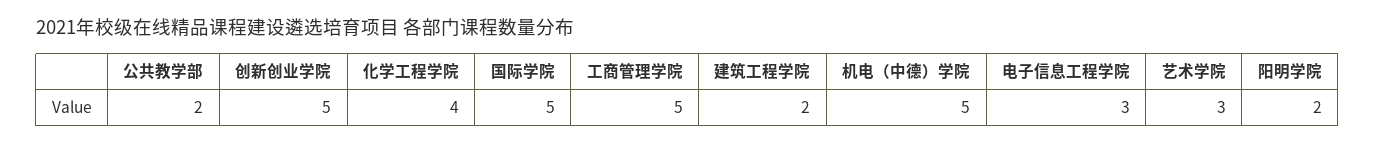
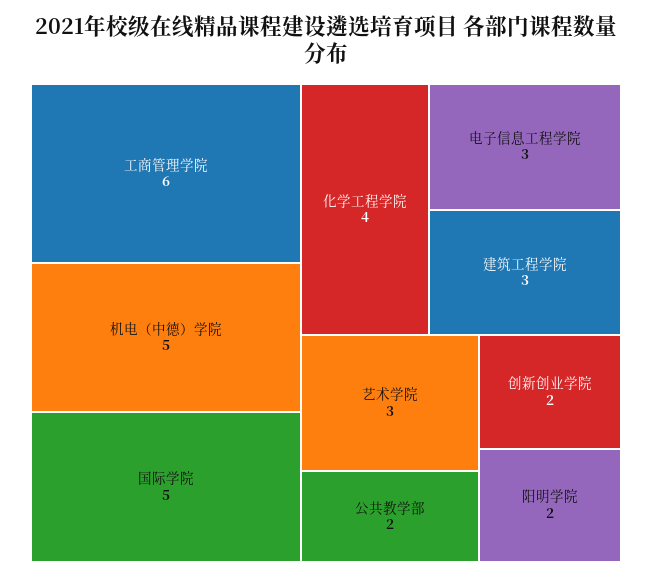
创新创业学院: 5 -> 2
工商管理学院: 5 -> 6
建筑工程学院: 2 -> 3

